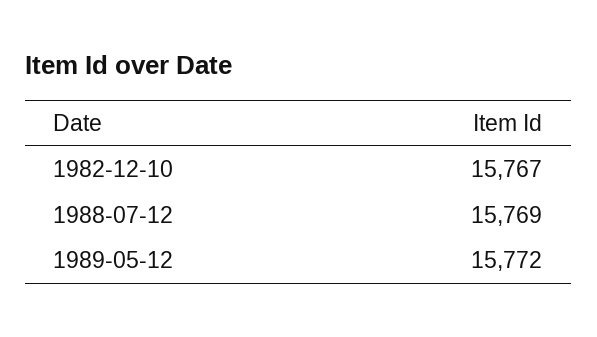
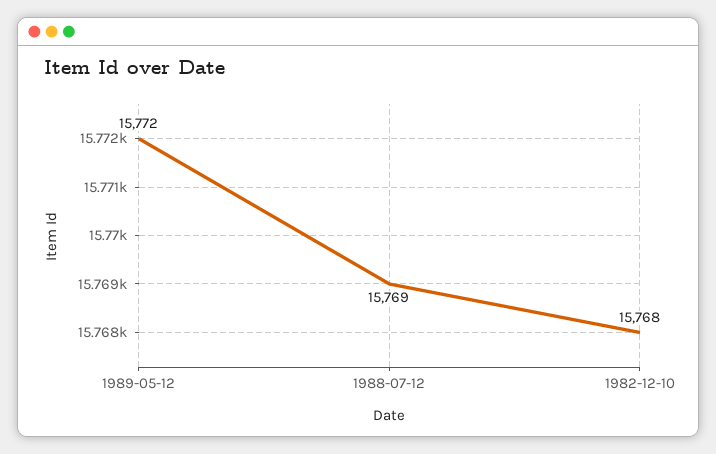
1982-12-10: 15767 -> 15768

